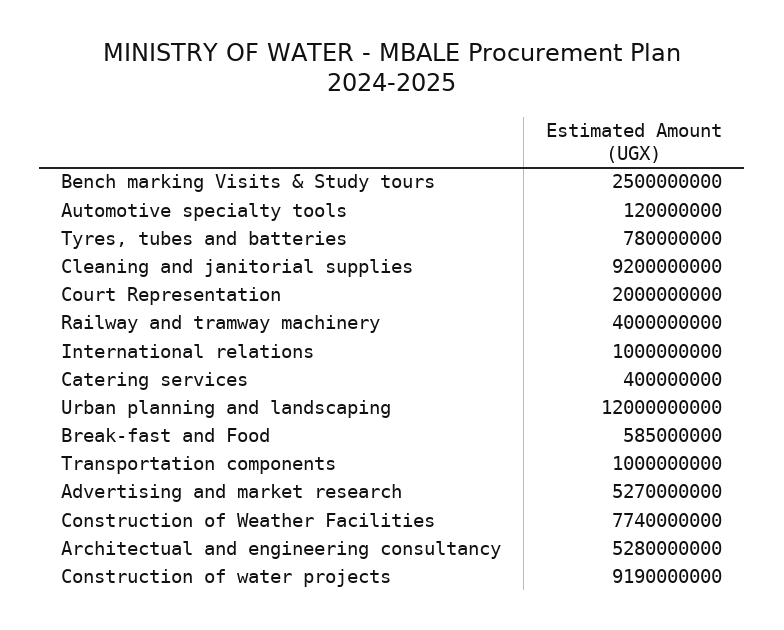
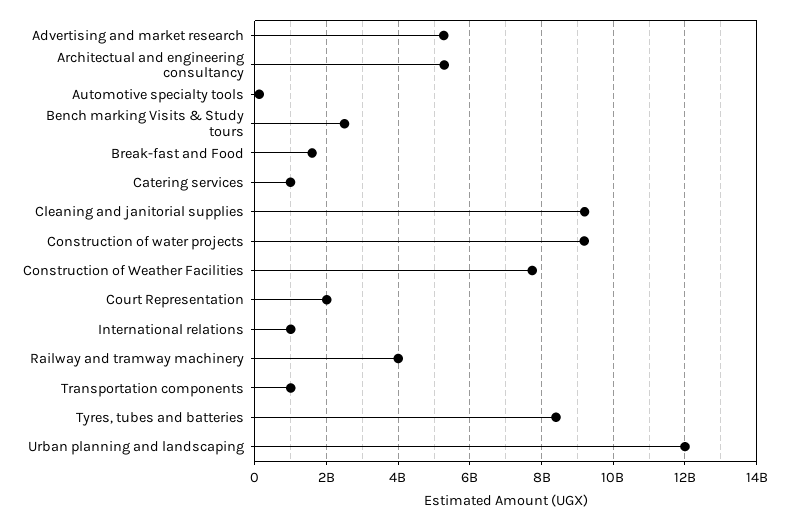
Tyres, tubes and batteries: 780000000 -> 8400000000
Catering services: 400000000 -> 1000000000
Break-fast and Food: 585000000 -> 1600000000

